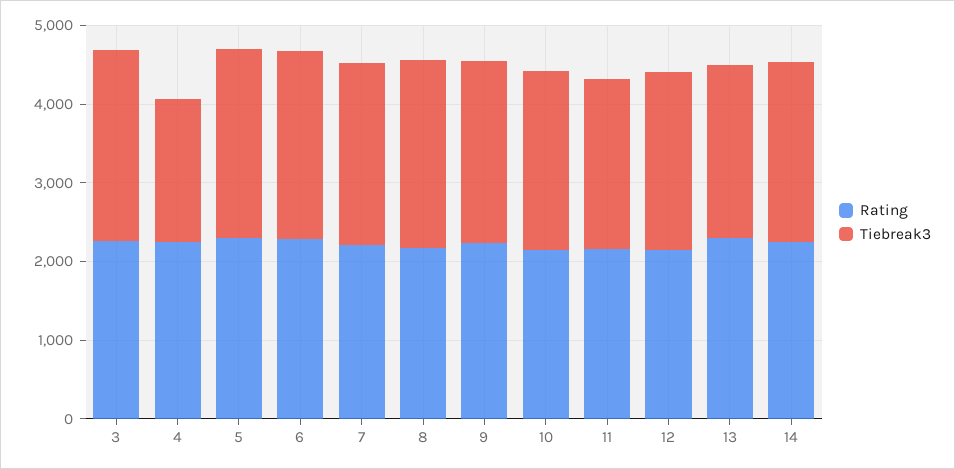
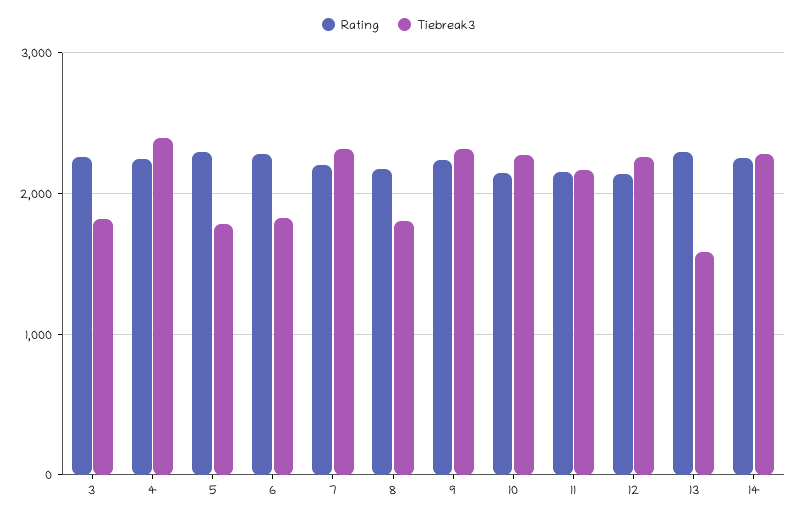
Tiebreak3, 3: 2400 -> 1800
Tiebreak3, 4: 1800 -> 2400
Tiebreak3, 5: 2400 -> 1800
Tiebreak3, 6: 2400 -> 1800
Tiebreak3, 8: 2400 -> 1800
Tiebreak3, 13: 2200 -> 1600

